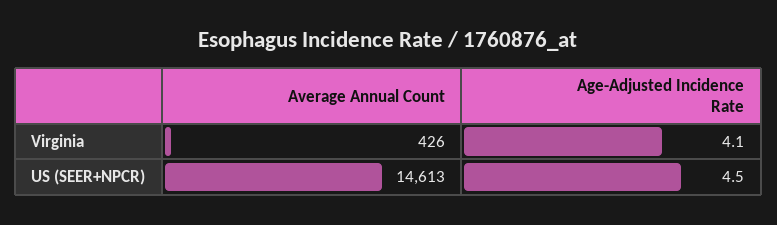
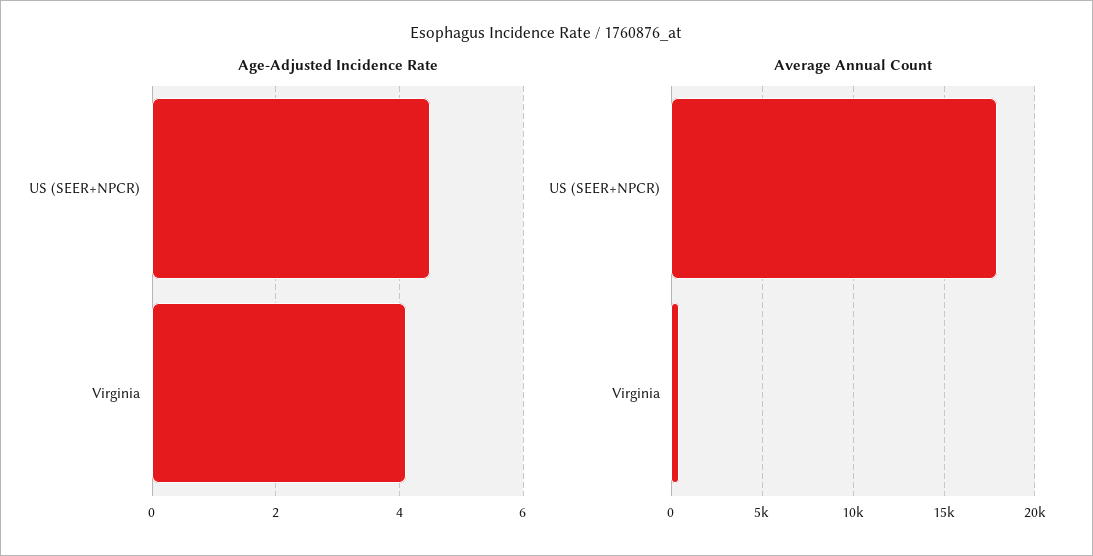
Average Annual Count, US (SEER+NPCR): 14613 -> 18000

